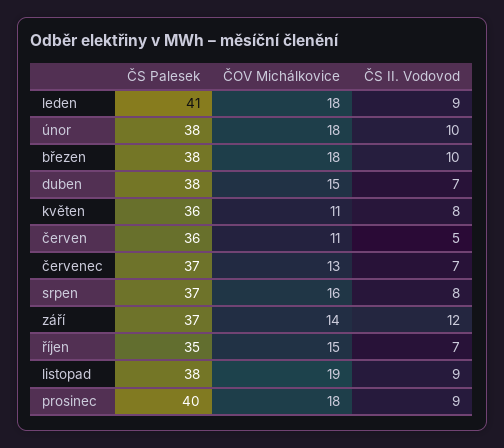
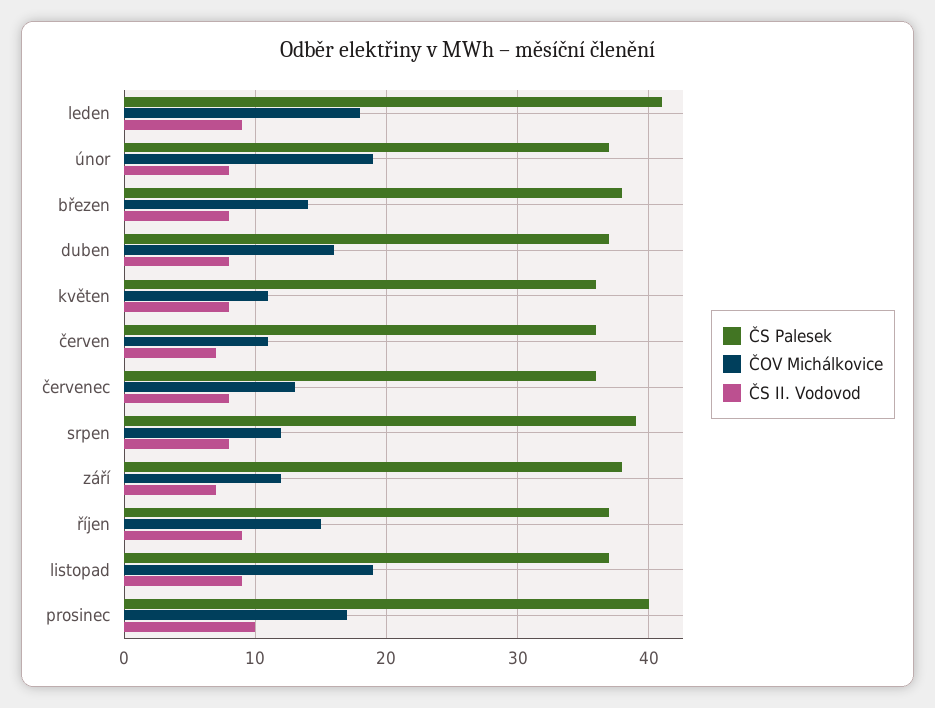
ČS Palesek, únor: 38 -> 37
ČOV Michálkovice, únor: 18 -> 19
ČS II. Vodovod, únor: 10 -> 8
ČOV Michálkovice, březen: 18 -> 14
ČS II. Vodovod, březen: 10 -> 8
ČS Palesek, duben: 38 -> 37
ČOV Michálkovice, duben: 15 -> 16
ČS II. Vodovod, duben: 7 -> 8
ČS II. Vodovod, červen: 5 -> 7
ČS Palesek, červenec: 37 -> 36
ČS II. Vodovod, červenec: 7 -> 8
ČS Palesek, srpen: 37 -> 39
ČOV Michálkovice, srpen: 16 -> 12
ČS Palesek, září: 37 -> 38
ČOV Michálkovice, září: 14 -> 12
ČS II. Vodovod, září: 12 -> 7
ČS Palesek, říjen: 35 -> 37
ČS II. Vodovod, říjen: 7 -> 9
ČS Palesek, listopad: 38 -> 37
ČOV Michálkovice, prosinec: 18 -> 17
ČS II. Vodovod, prosinec: 9 -> 10

